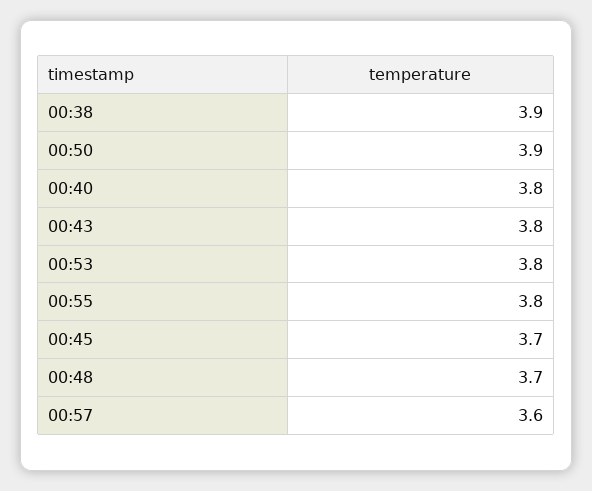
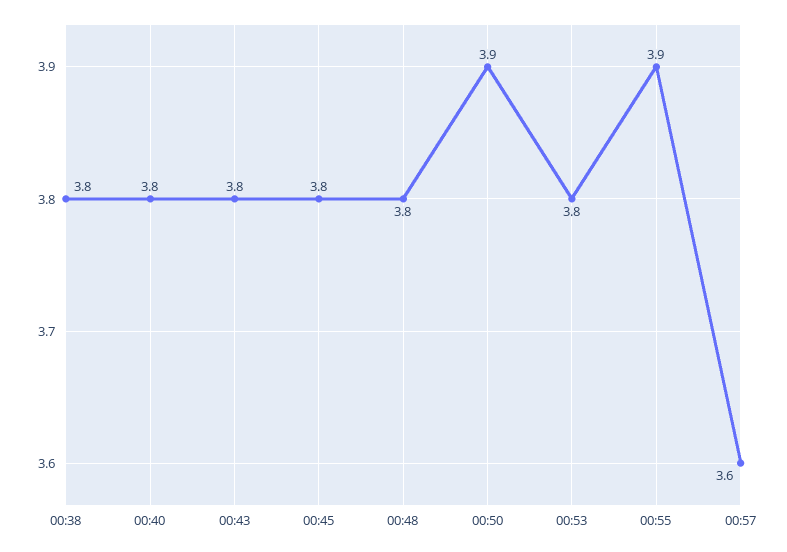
00:38: 3.9 -> 3.8
00:55: 3.8 -> 3.9
00:45: 3.7 -> 3.8
00:48: 3.7 -> 3.8

